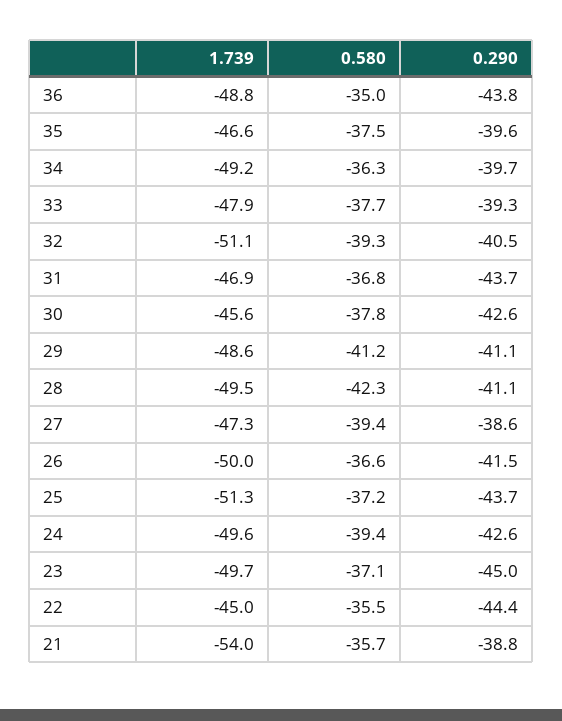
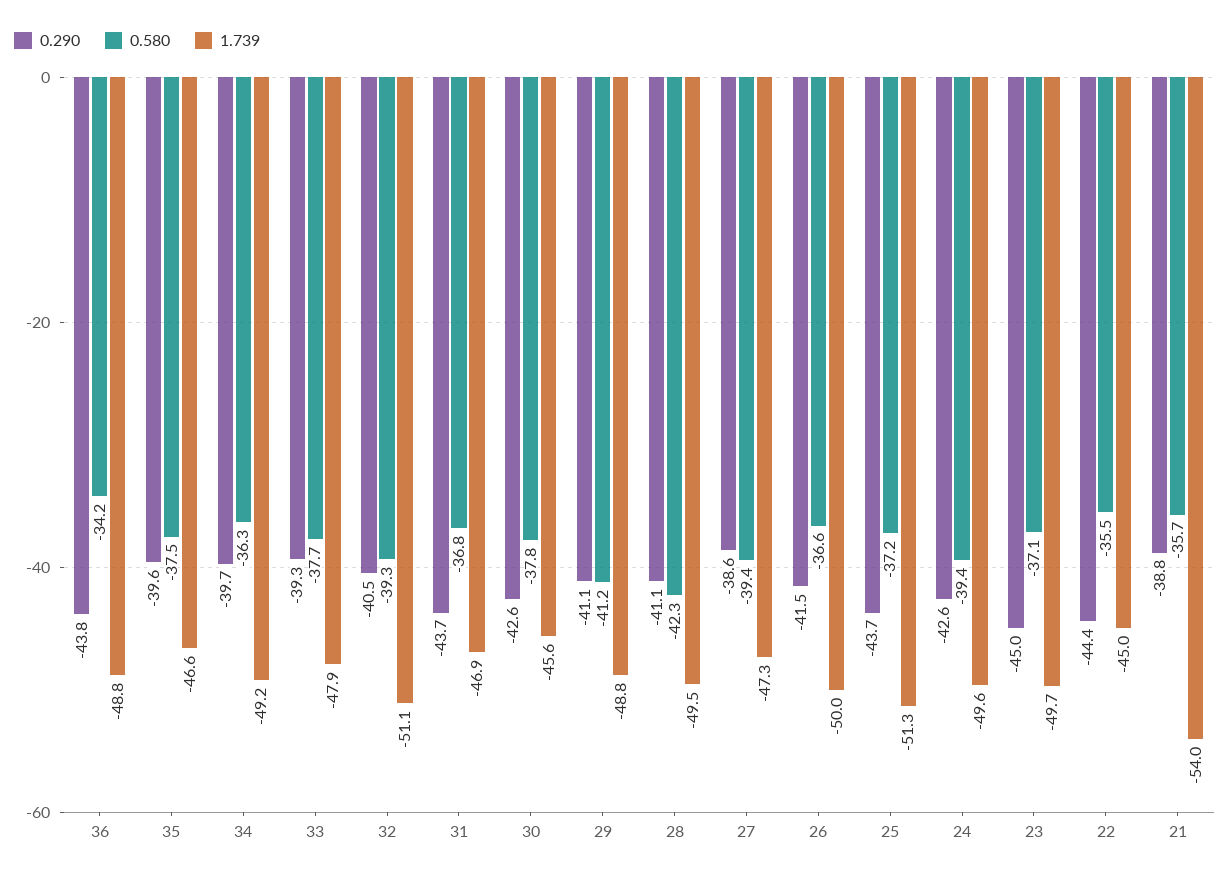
0.580, 36: -35 -> -34.2
1.739, 29: -48.6 -> -48.8

